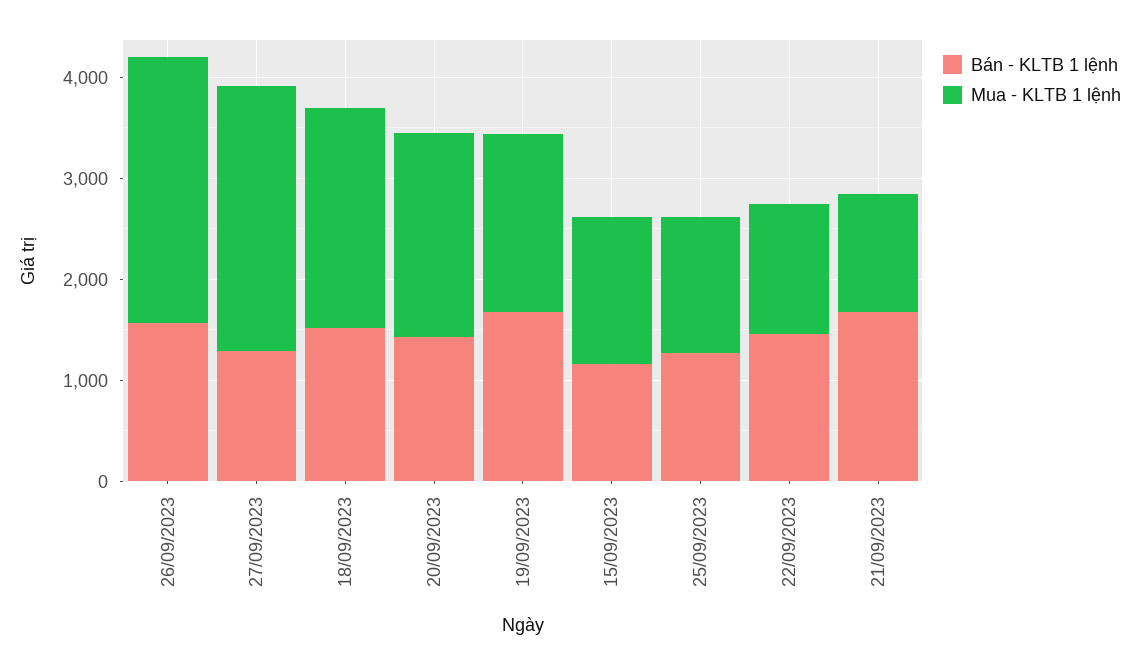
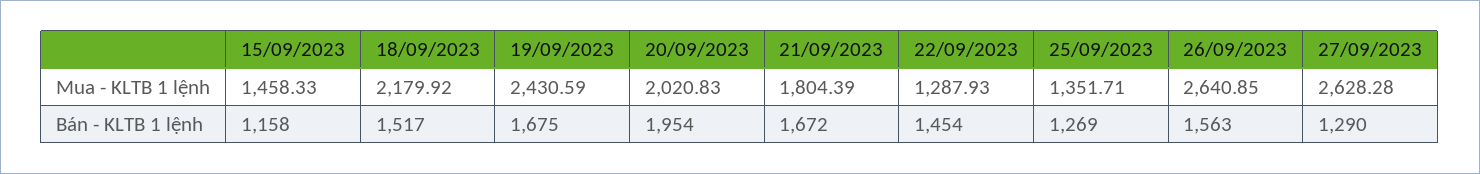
Bán - KLTB 1 lệnh, 20/09/2023: 1400 -> 1954
Mua - KLTB 1 lệnh, 19/09/2023: 1800 -> 2430.59
Mua - KLTB 1 lệnh, 21/09/2023: 1200 -> 1804.39

